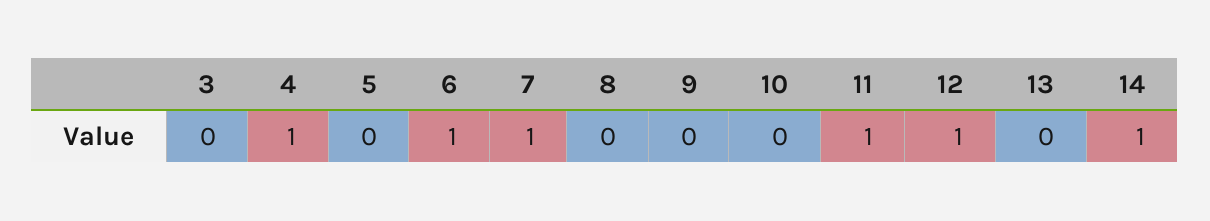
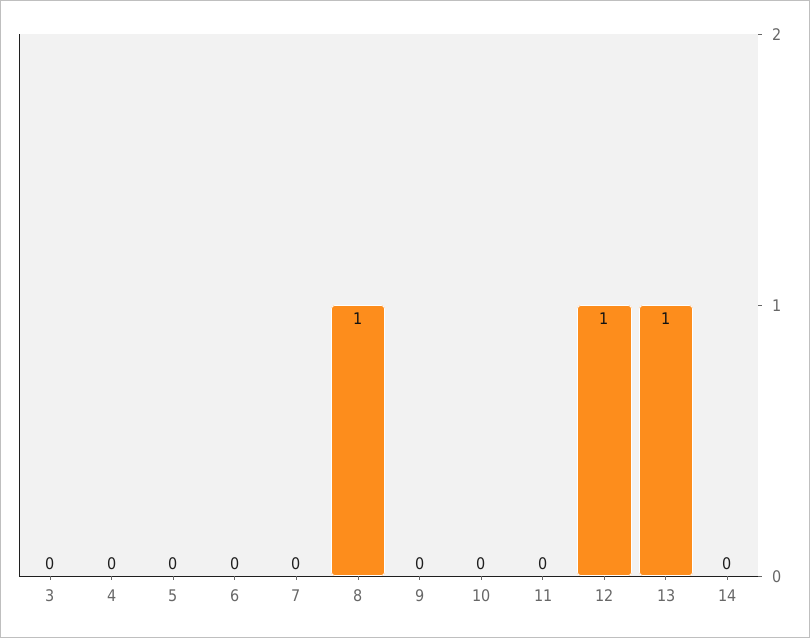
4: 1 -> 0
6: 1 -> 0
7: 1 -> 0
8: 0 -> 1
11: 1 -> 0
13: 0 -> 1
14: 1 -> 0

